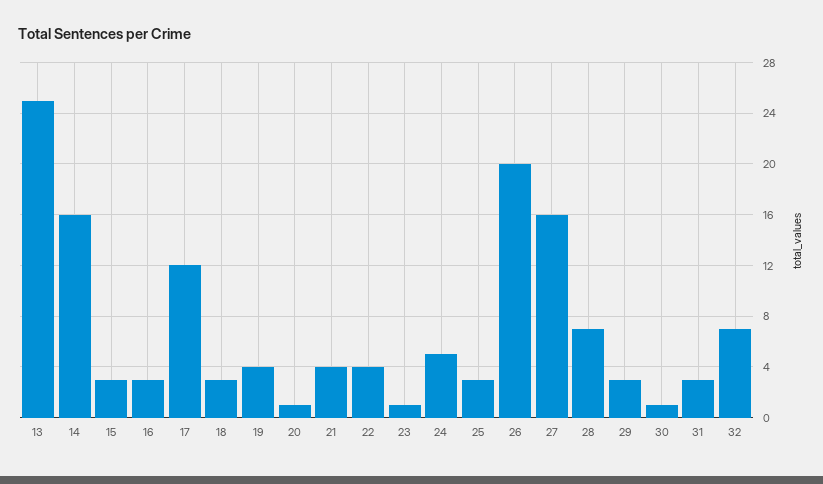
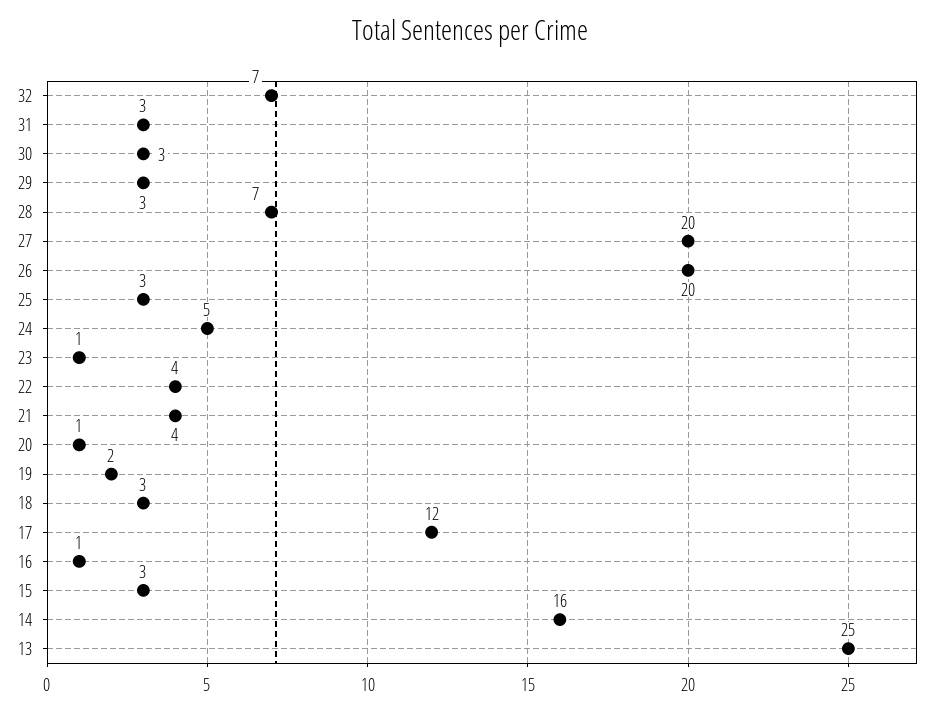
16: 3 -> 1
19: 4 -> 2
27: 16 -> 20
30: 1 -> 3

